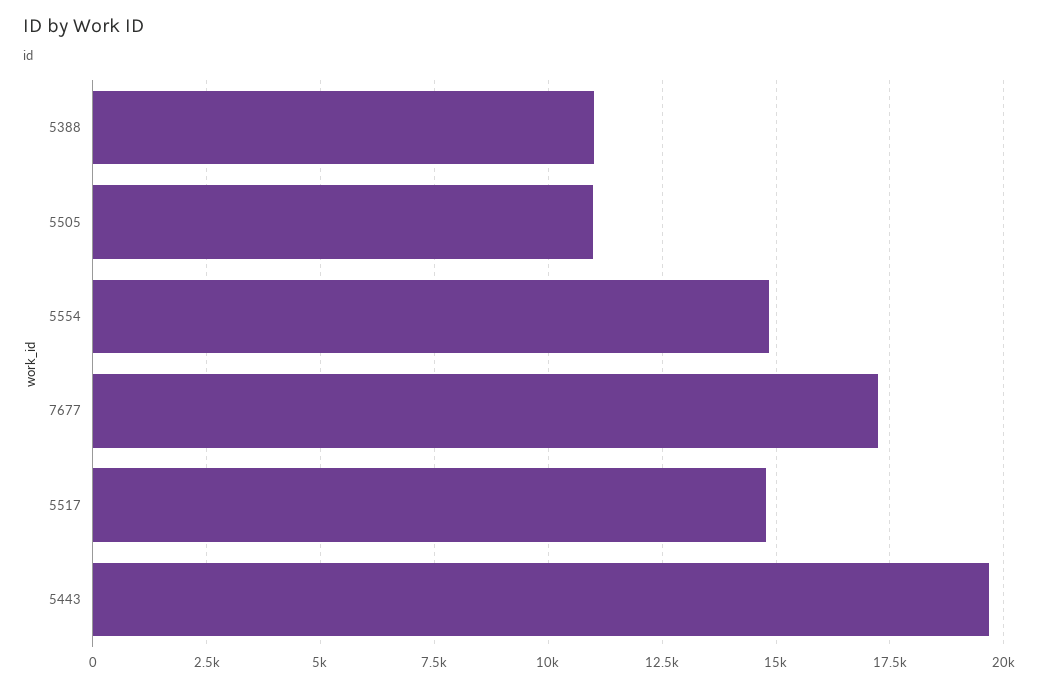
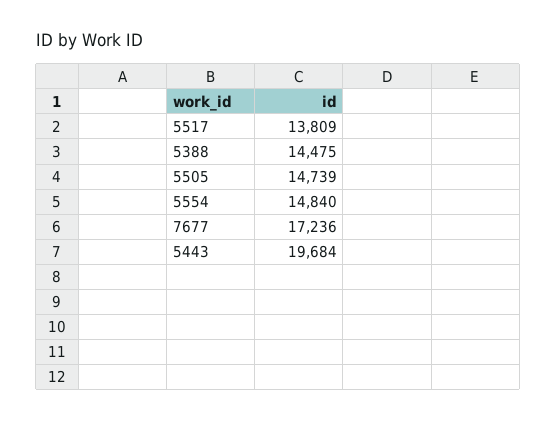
5388: 11000 -> 14475
5505: 11000 -> 14739
5517: 14750 -> 13809

